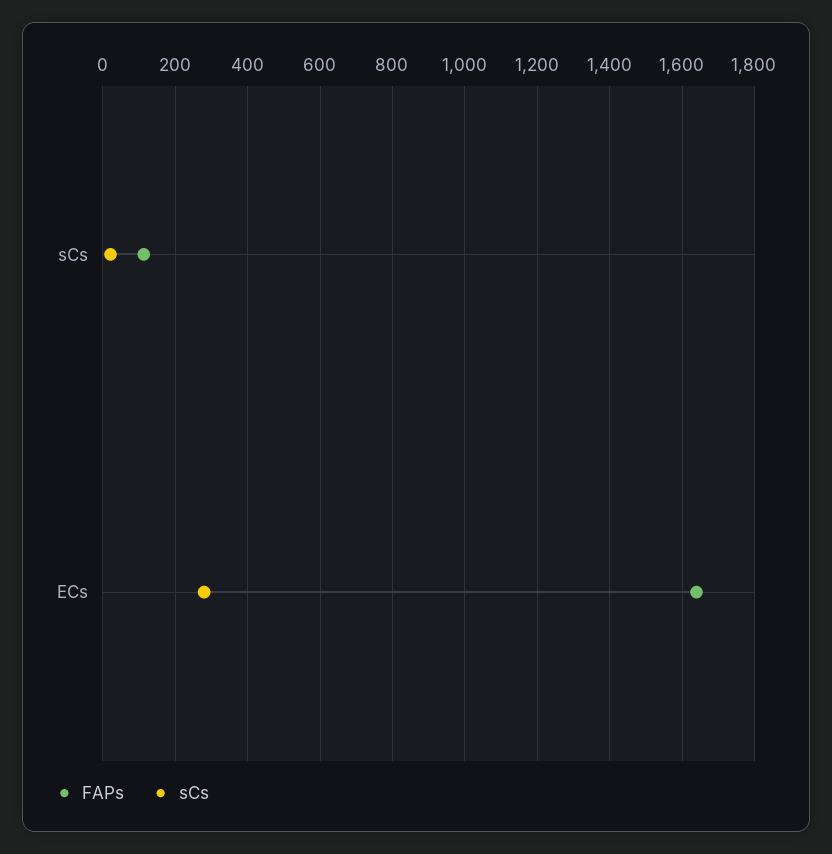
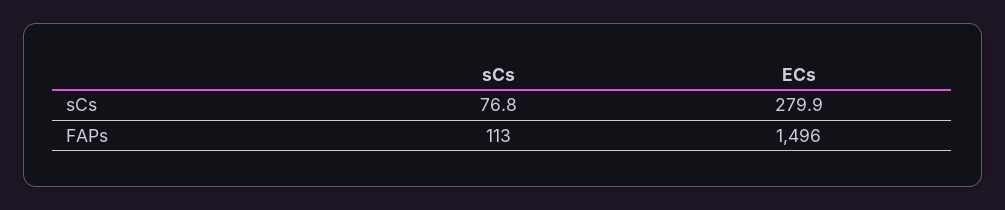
sCs, sCs: 20 -> 76.8
FAPs, ECs: 1640 -> 1496

